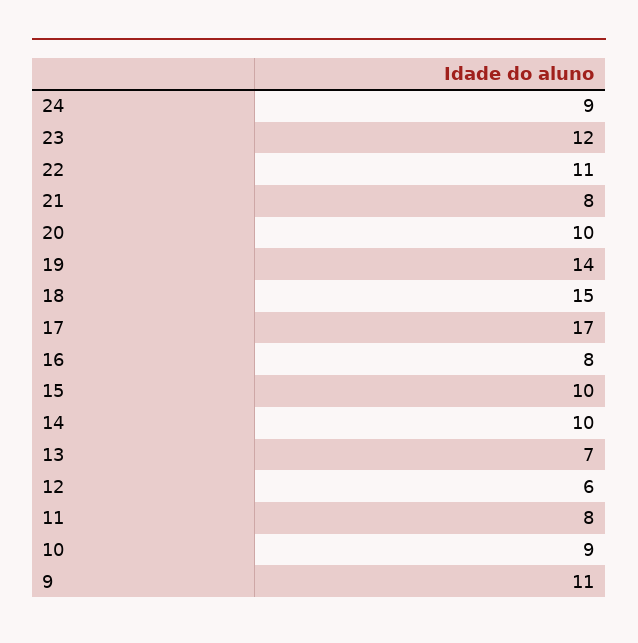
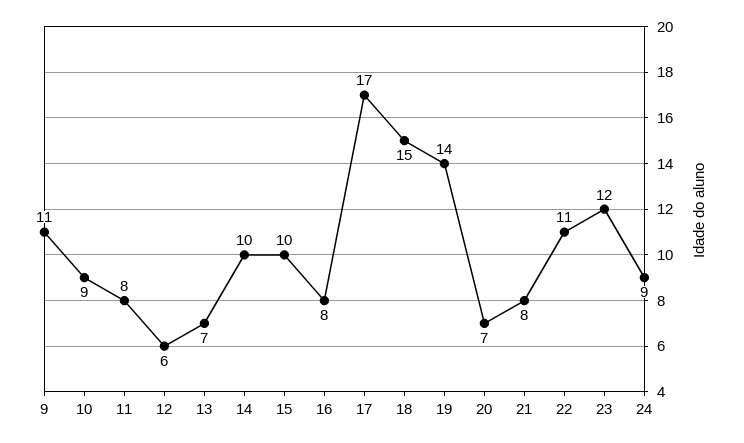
20: 10 -> 7

